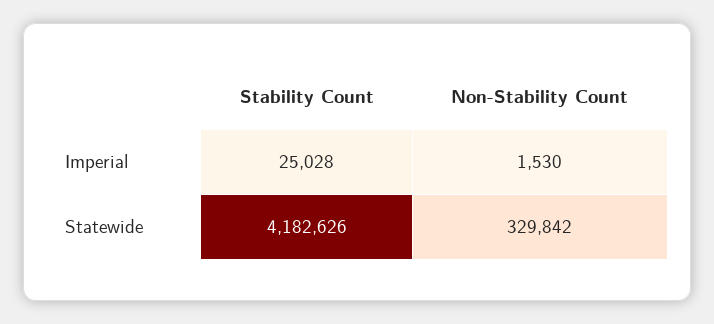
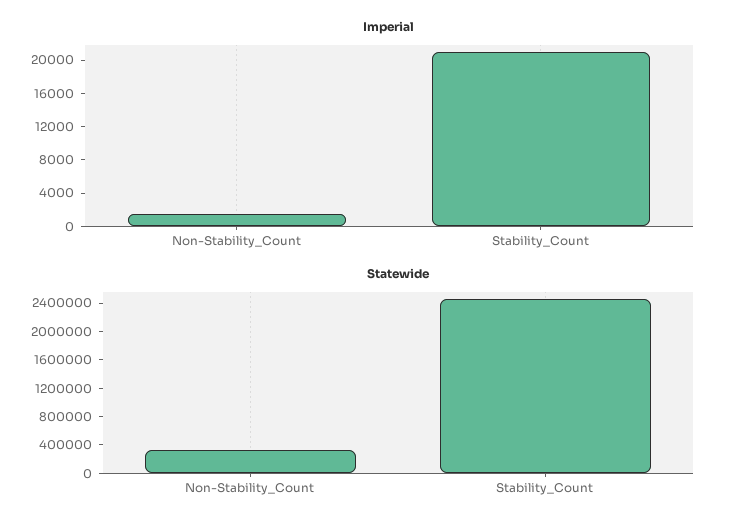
Imperial, Stability Count: 25028 -> 21000
Statewide, Stability Count: 4182626 -> 2400000

